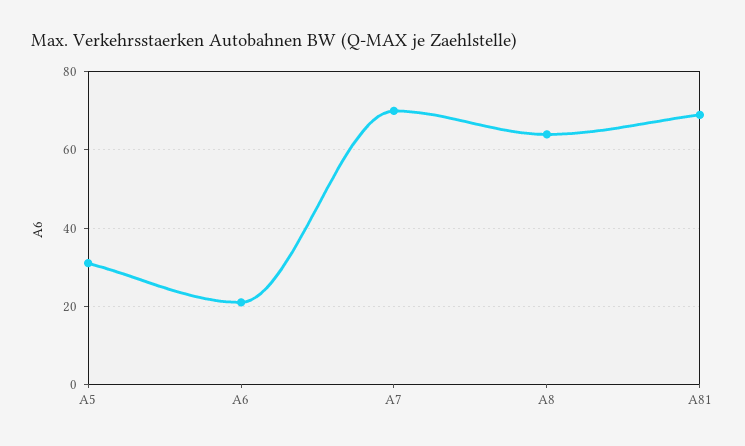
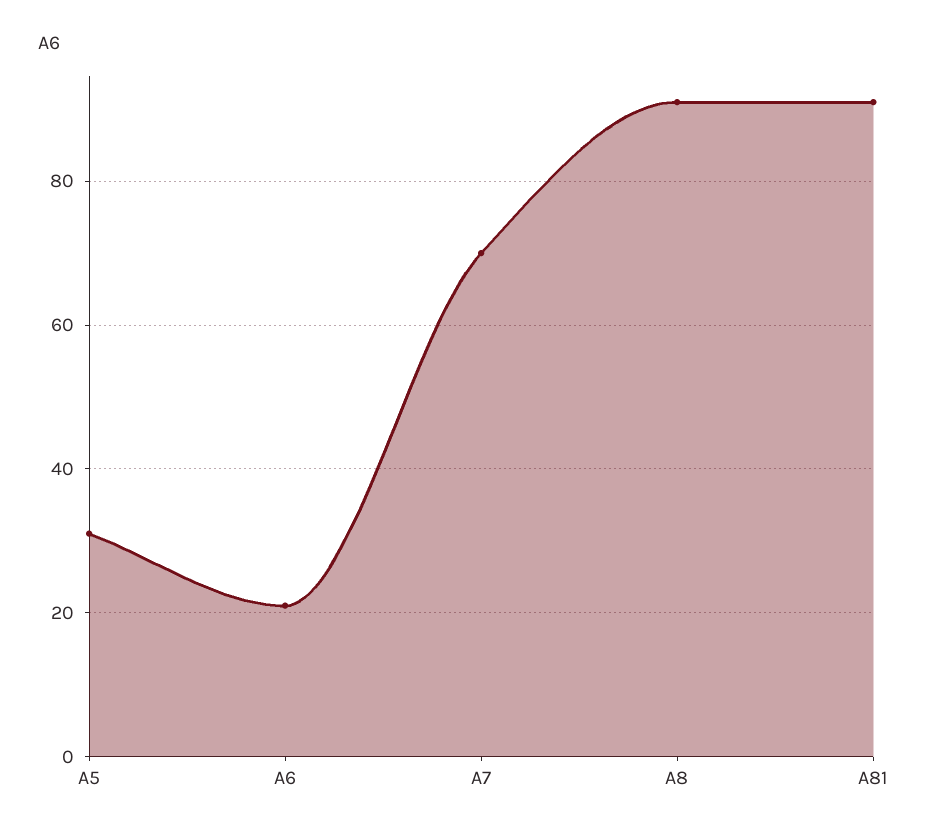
A8: 65 -> 90
A81: 70 -> 90

